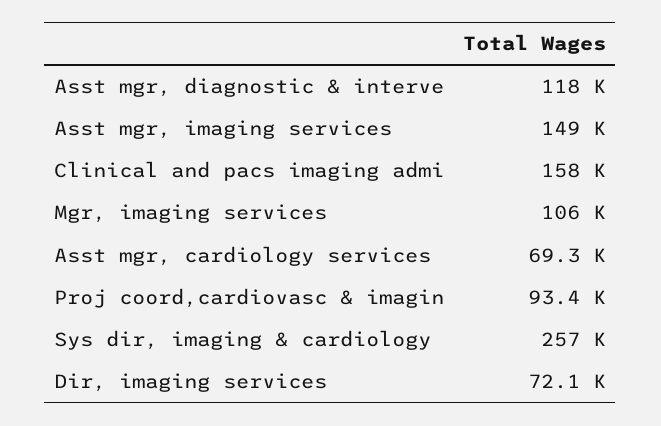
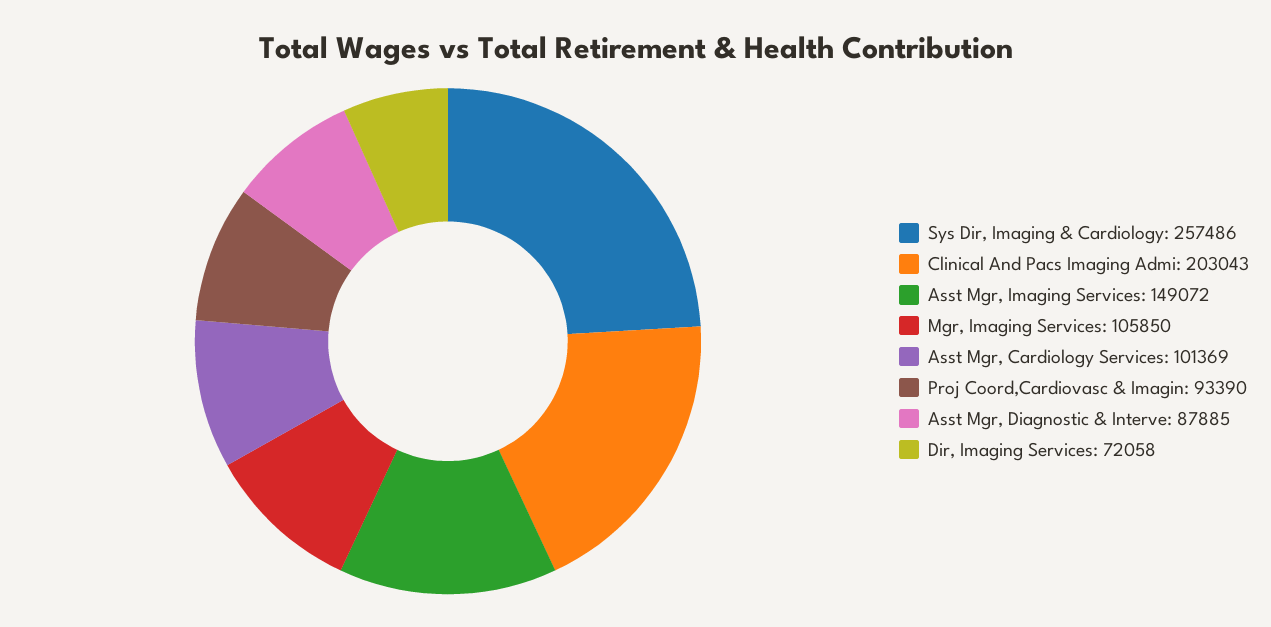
Asst mgr, diagnostic & interve: 118000 -> 87885
Clinical and pacs imaging admi: 158000 -> 203043
Asst mgr, cardiology services: 69300 -> 101369

